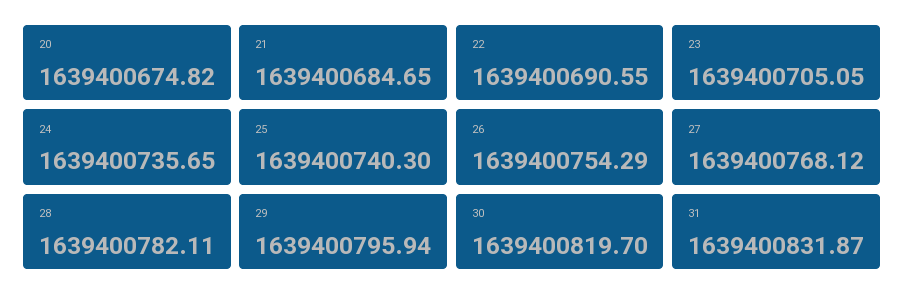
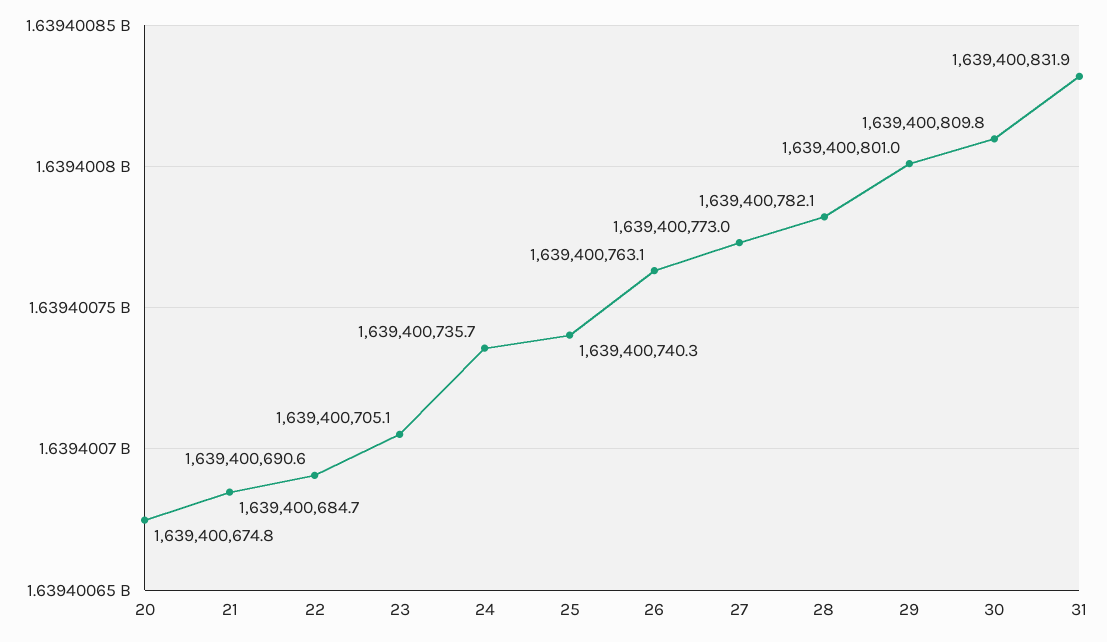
26: 1639400754.29 -> 1639400763.1
27: 1639400768.12 -> 1639400773
29: 1639400795.94 -> 1639400801
30: 1639400819.7 -> 1639400809.8

